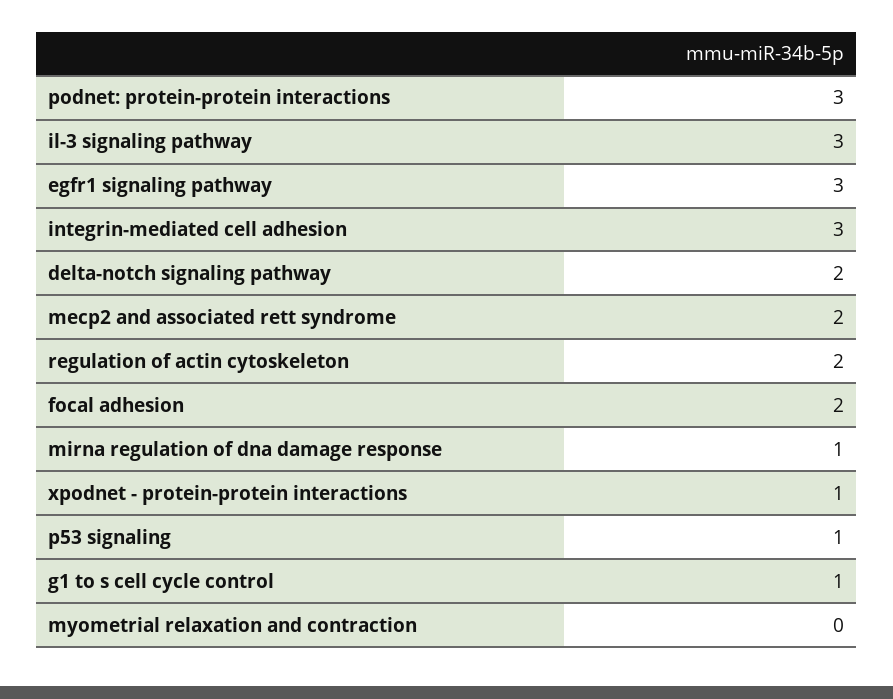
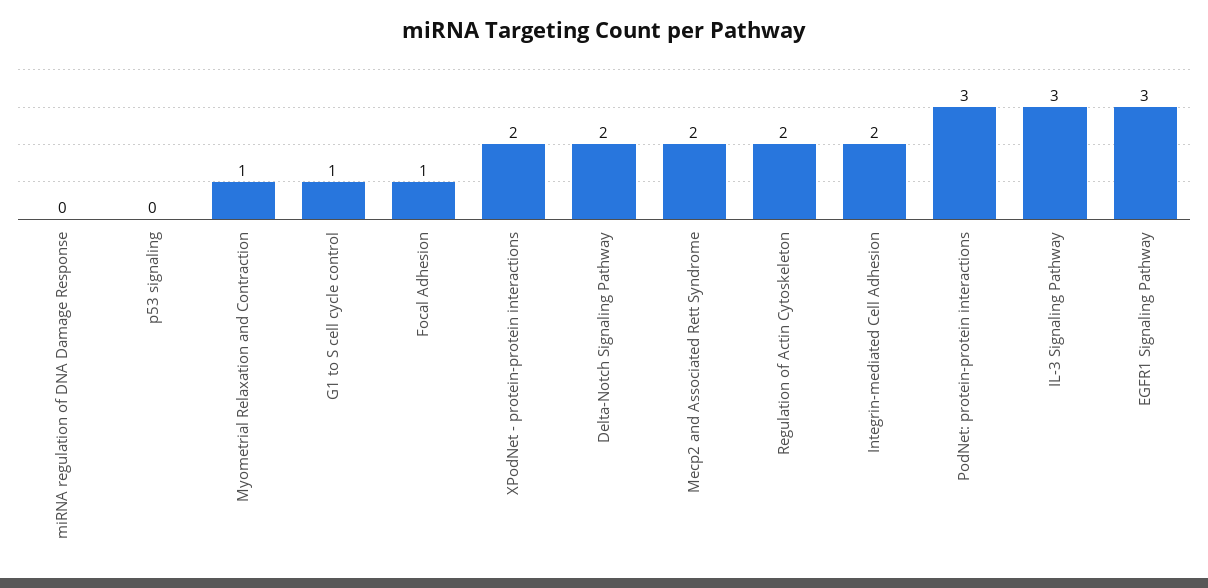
integrin-mediated cell adhesion: 3 -> 2
focal adhesion: 2 -> 1
mirna regulation of dna damage response: 1 -> 0
xpodnet - protein-protein interactions: 1 -> 2
p53 signaling: 1 -> 0
myometrial relaxation and contraction: 0 -> 1

